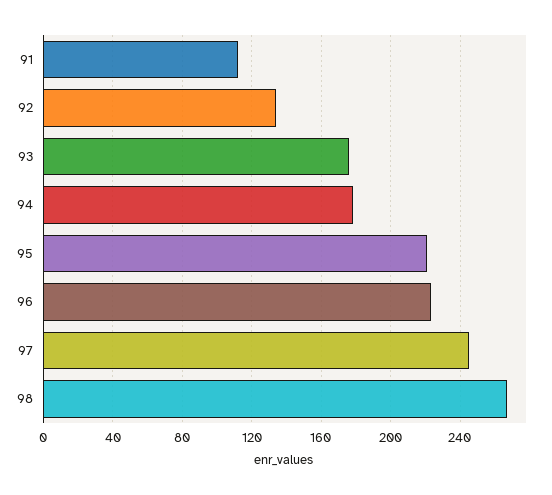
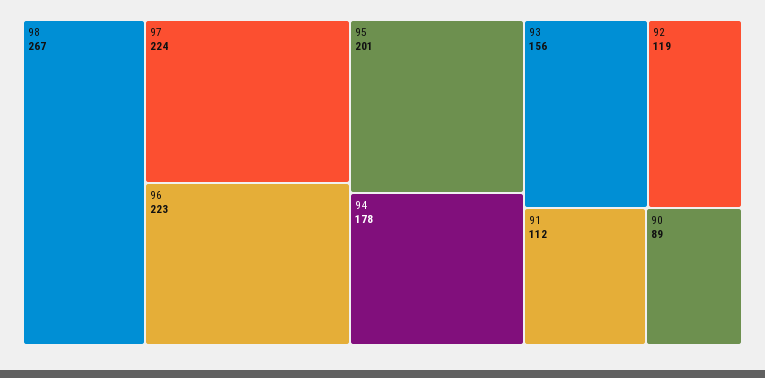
92: 135 -> 119
93: 175 -> 156
95: 220 -> 201
97: 245 -> 224
90: none -> 89

